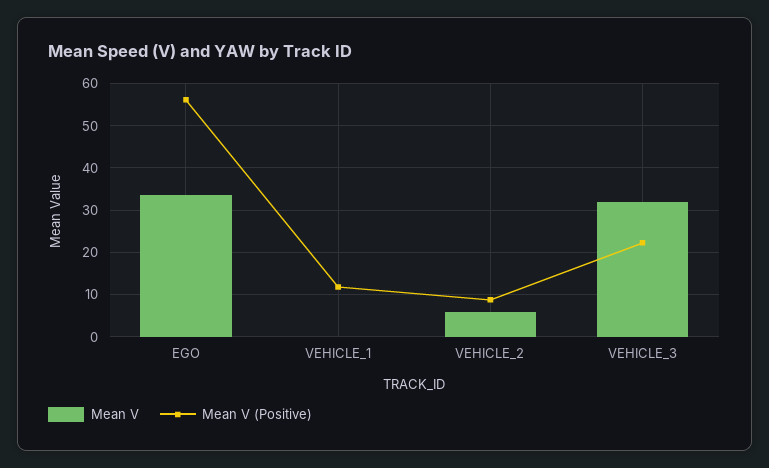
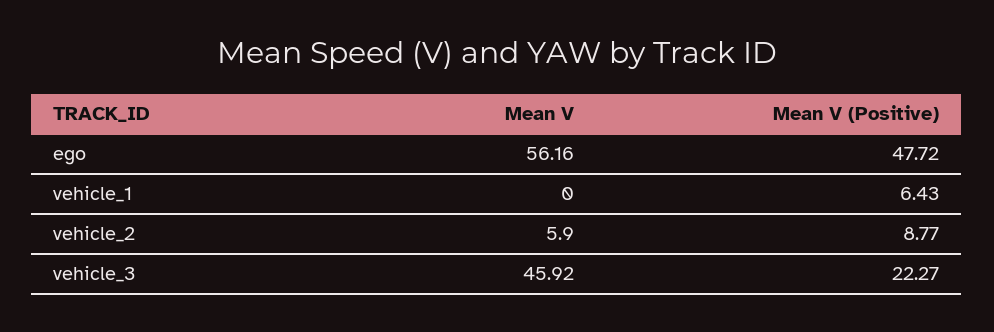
Mean V, EGO: 34 -> 56.16
Mean V (Positive), EGO: 56 -> 47.72
Mean V (Positive), VEHICLE_1: 12 -> 6.43
Mean V, VEHICLE_3: 32 -> 45.92

